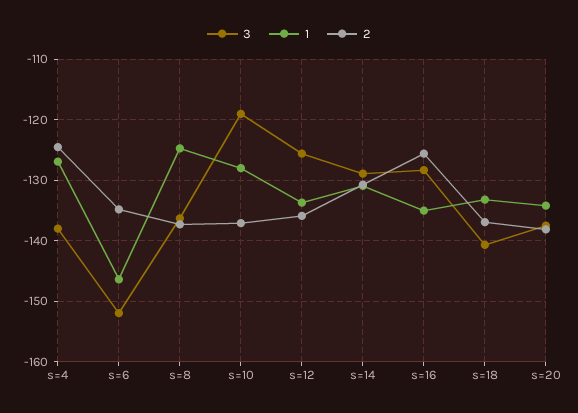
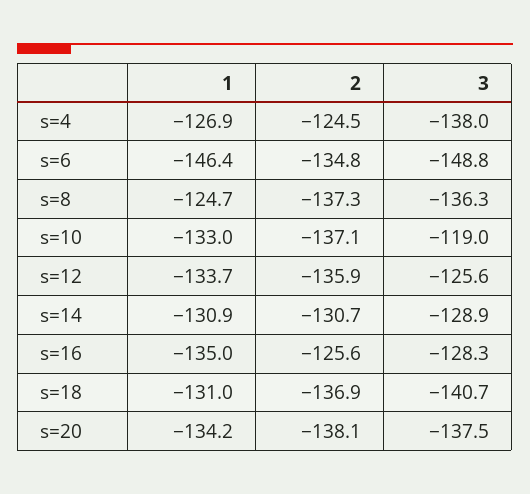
3, s=6: -152 -> -148.8
1, s=10: -128 -> -133
1, s=18: -133 -> -131

